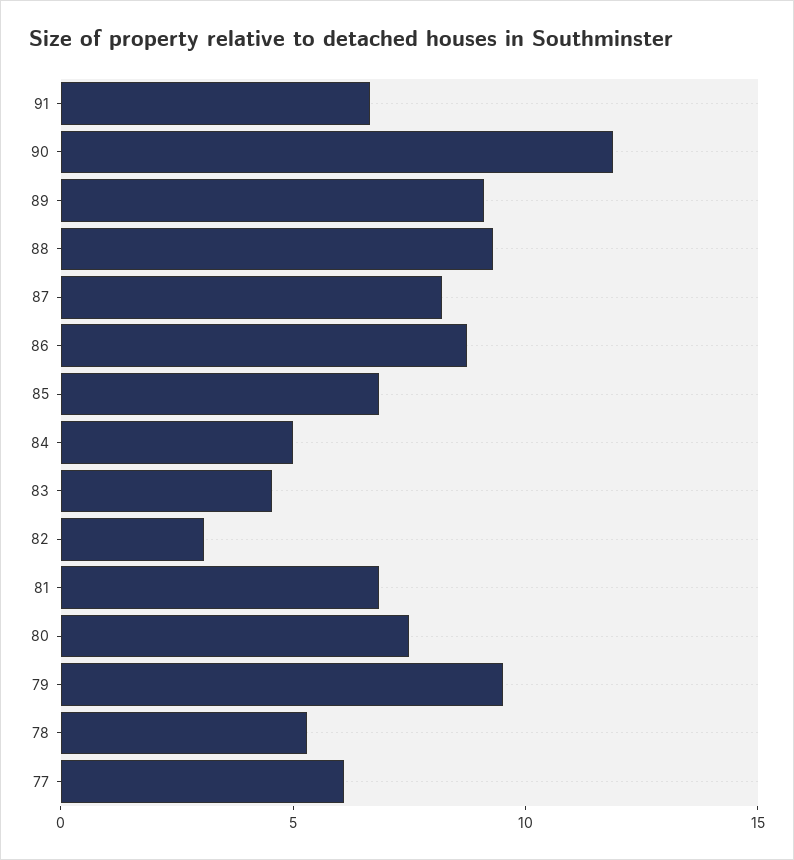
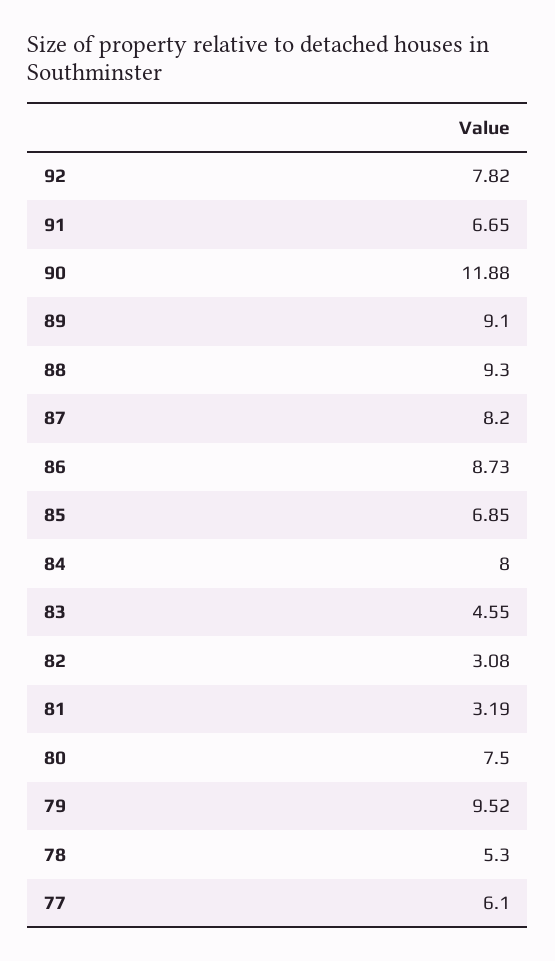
84: 5 -> 8
81: 7 -> 3.19
92: none -> 7.82

